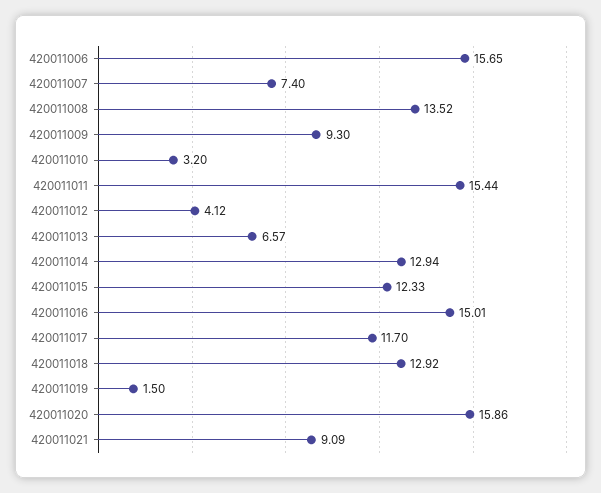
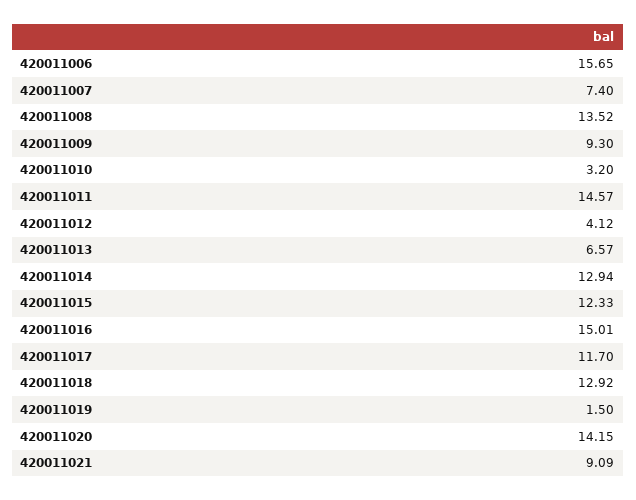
420011011: 15.44 -> 14.57
420011020: 15.86 -> 14.15

